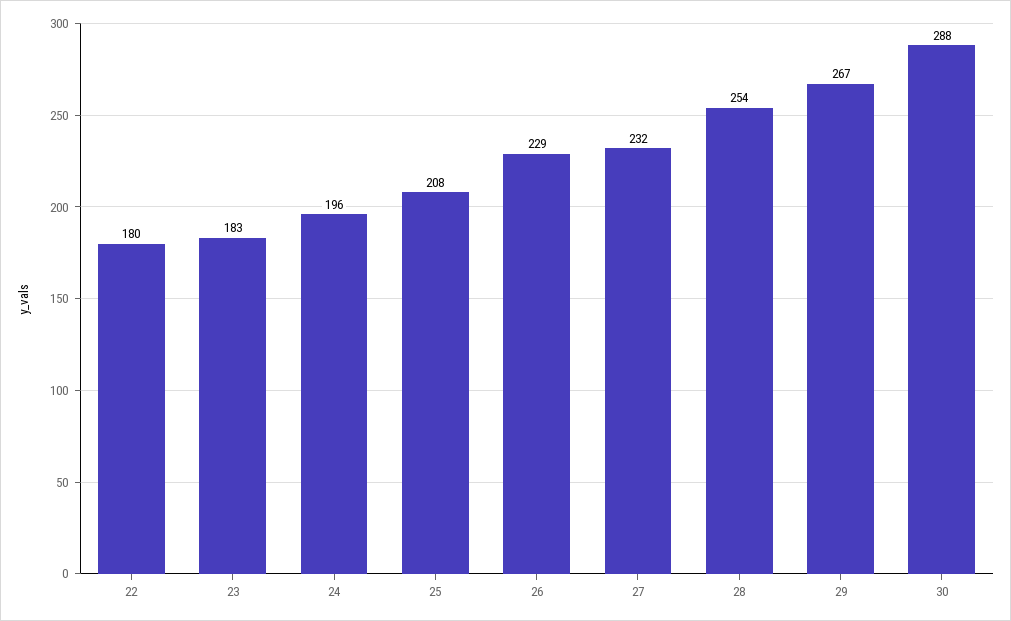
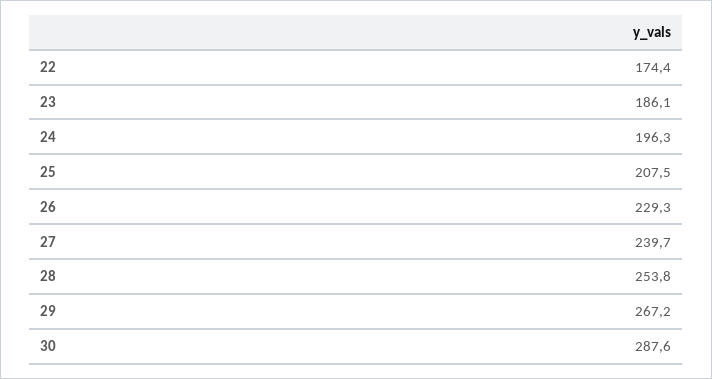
22: 180 -> 174.4
23: 183 -> 186.1
27: 232 -> 239.7

